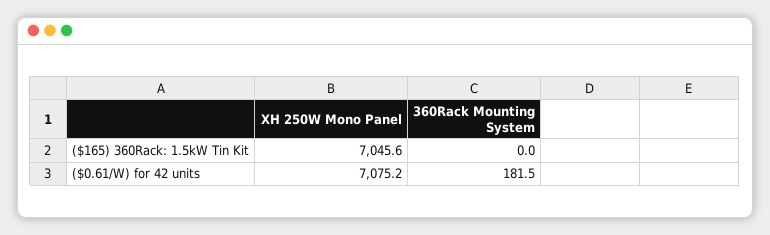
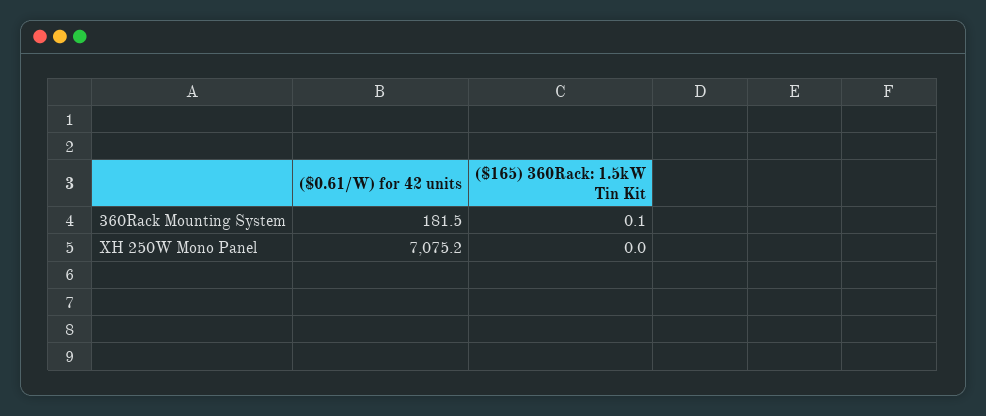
XH 250W Mono Panel, ($165) 360Rack: 1.5kW Tin Kit: 7045.6 -> 0
360Rack Mounting System, ($165) 360Rack: 1.5kW Tin Kit: 0 -> 0.1

